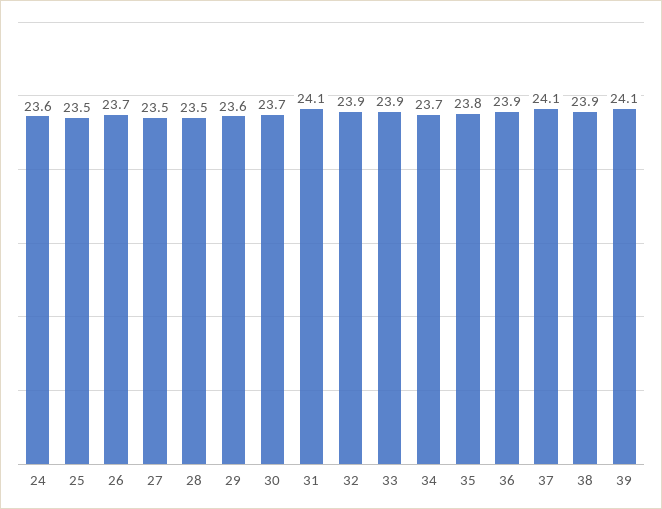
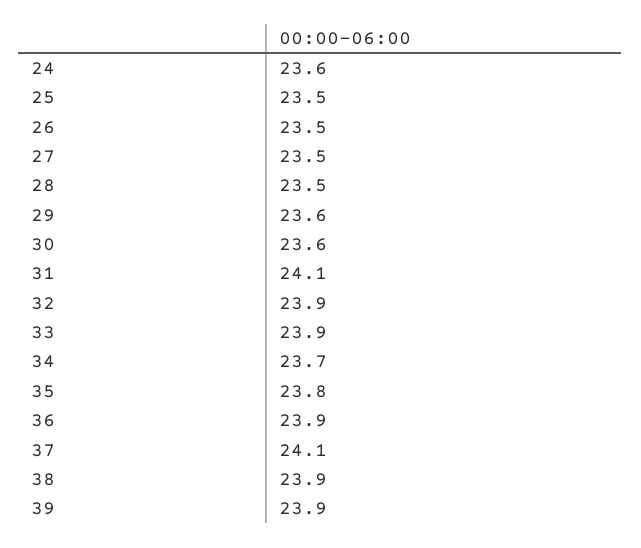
26: 23.7 -> 23.5
30: 23.7 -> 23.6
39: 24.1 -> 23.9

